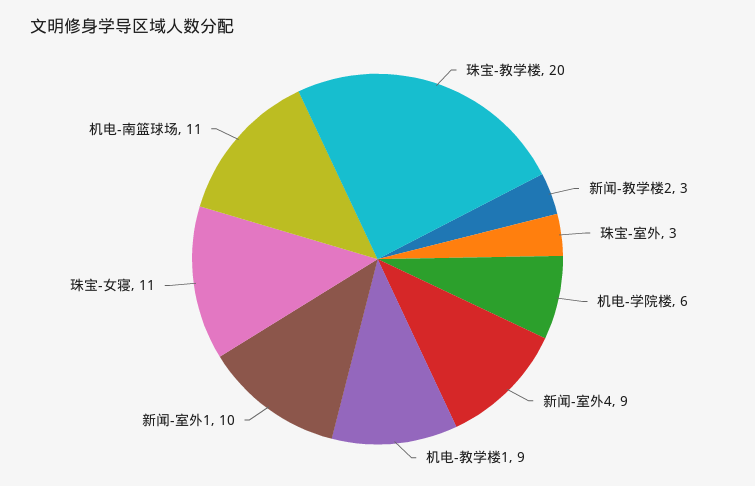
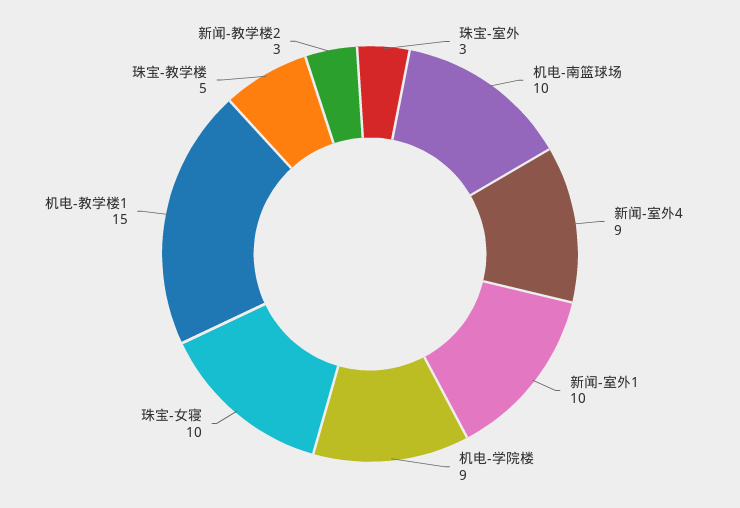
珠宝-教学楼: 20 -> 5
机电-学院楼: 6 -> 9
机电-教学楼1: 9 -> 15
珠宝-女寝: 11 -> 10
机电-南篮球场: 11 -> 10

